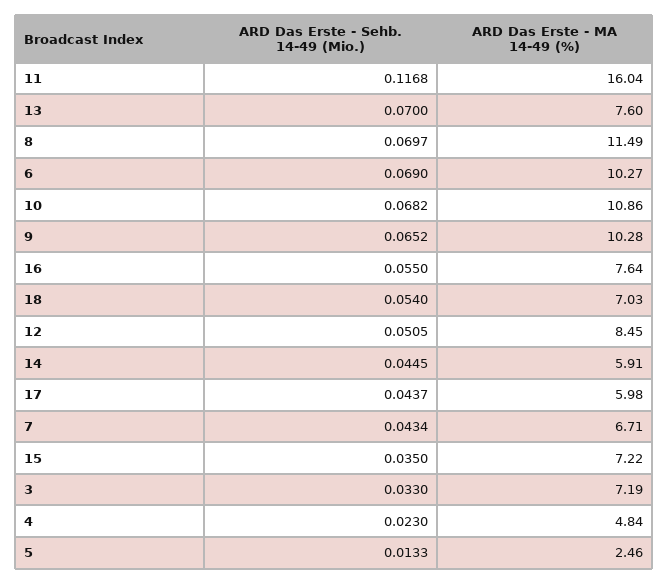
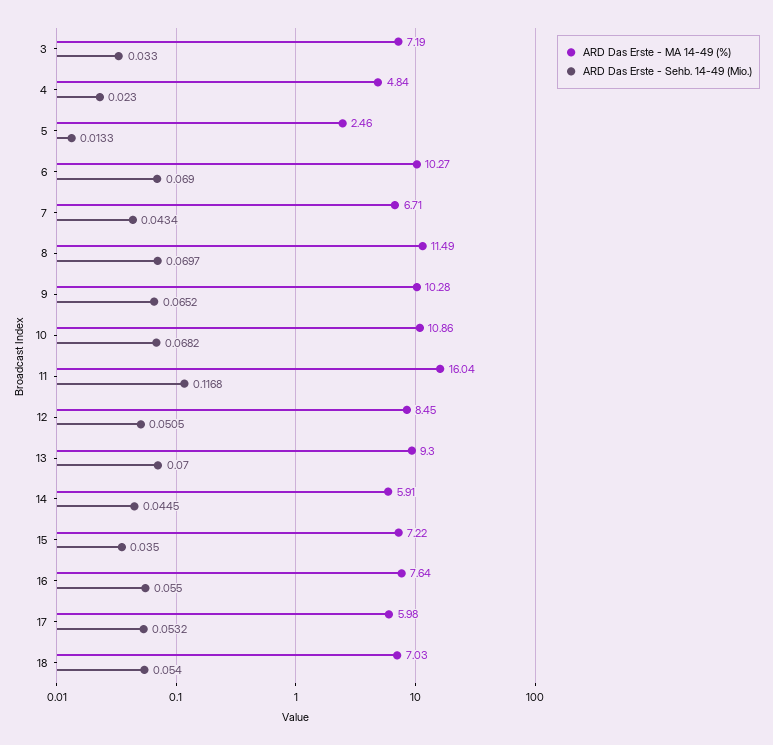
ARD Das Erste - MA 14-49 (%), 13: 7.6 -> 9.3
ARD Das Erste - Sehb. 14-49 (Mio.), 17: 0.0437 -> 0.0532

